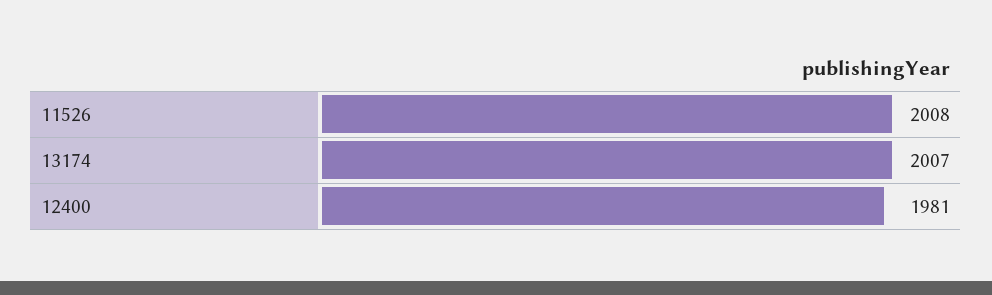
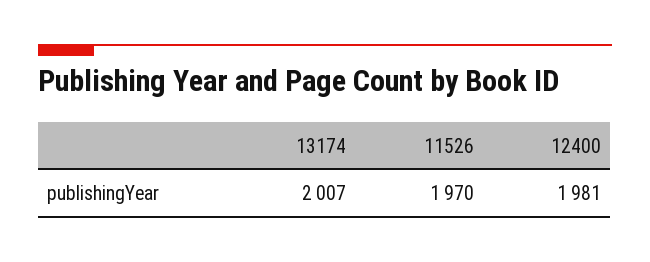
11526: 2008 -> 1970

